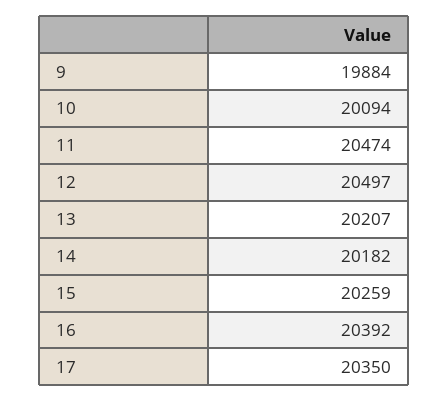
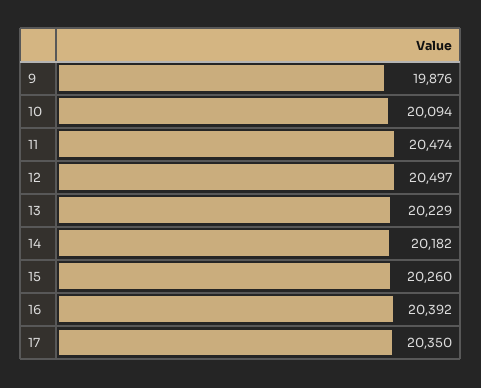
9: 19884 -> 19876
13: 20207 -> 20229
15: 20259 -> 20260

